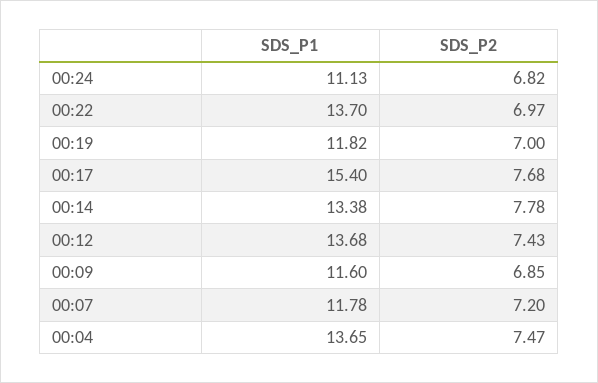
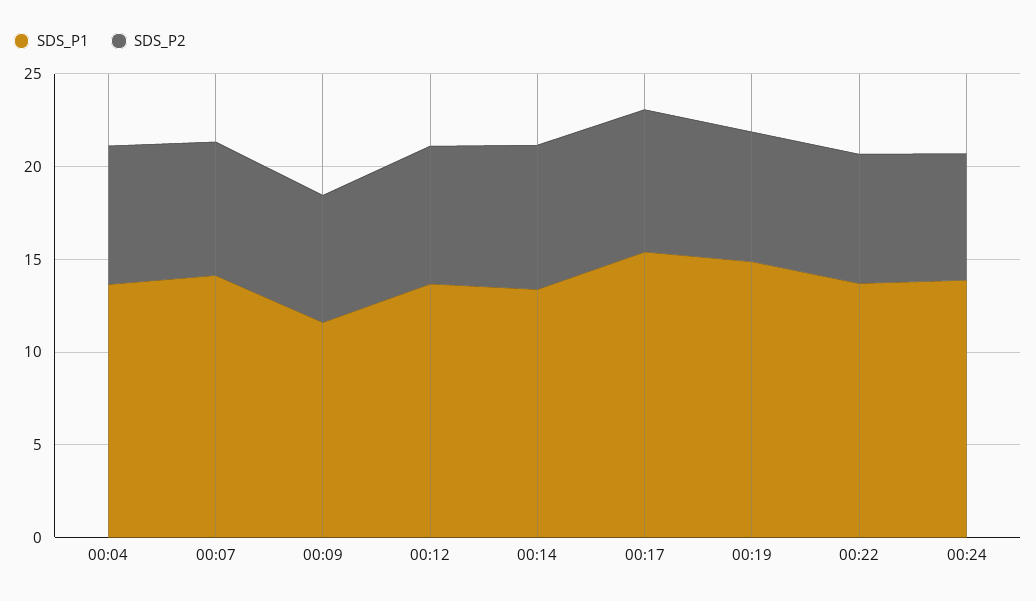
SDS_P1, 00:24: 11.13 -> 14
SDS_P1, 00:19: 11.82 -> 15
SDS_P1, 00:07: 11.78 -> 14

